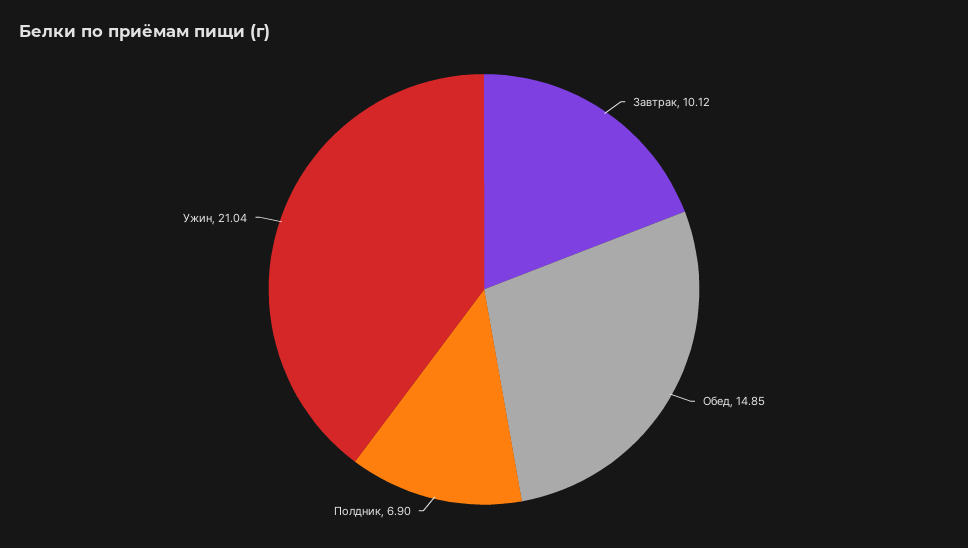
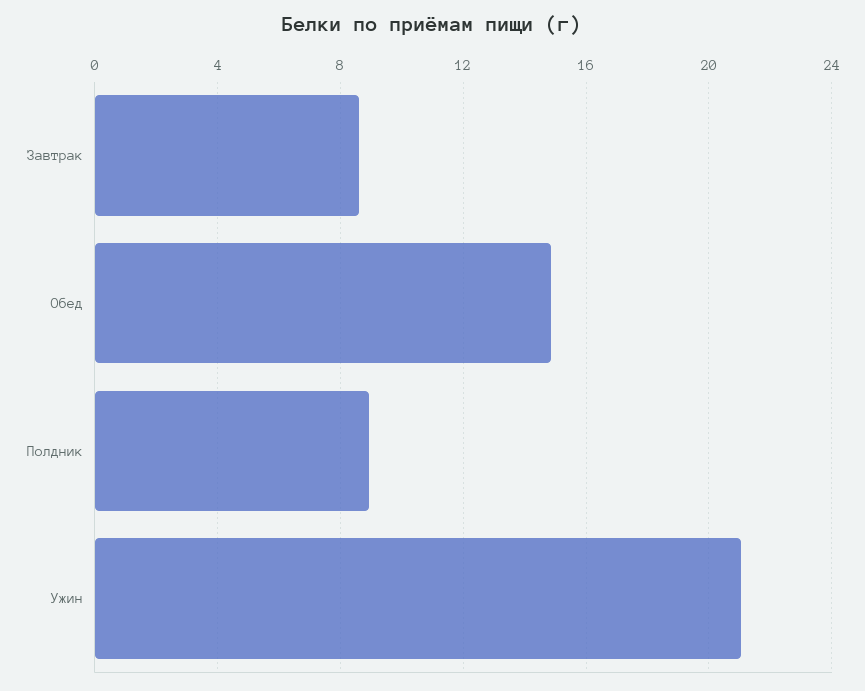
Завтрак: 10.12 -> 8.5
Полдник: 6.9 -> 9

